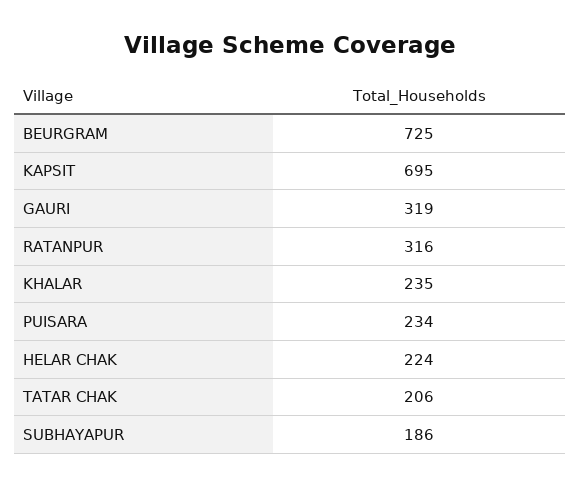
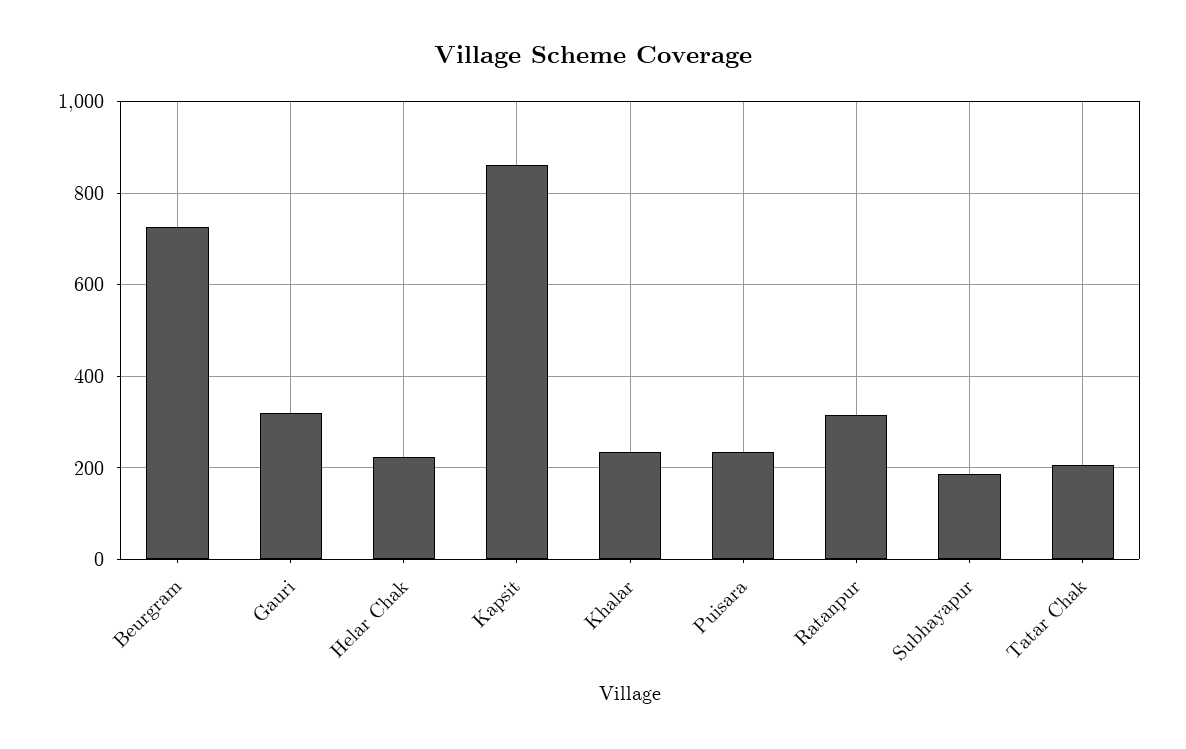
KAPSIT: 695 -> 860

